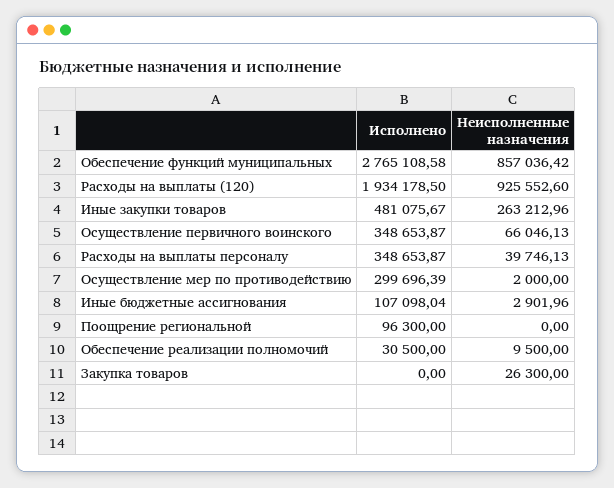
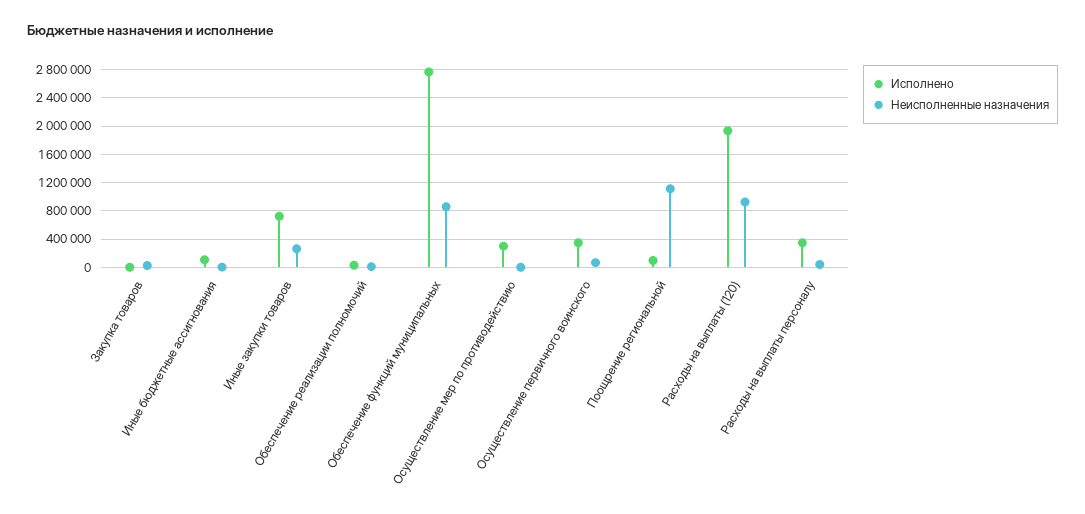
Исполнено, Иные закупки товаров: 481075.67 -> 700000
Неисполненные назначения, Поощрение региональной: 0 -> 1100000

